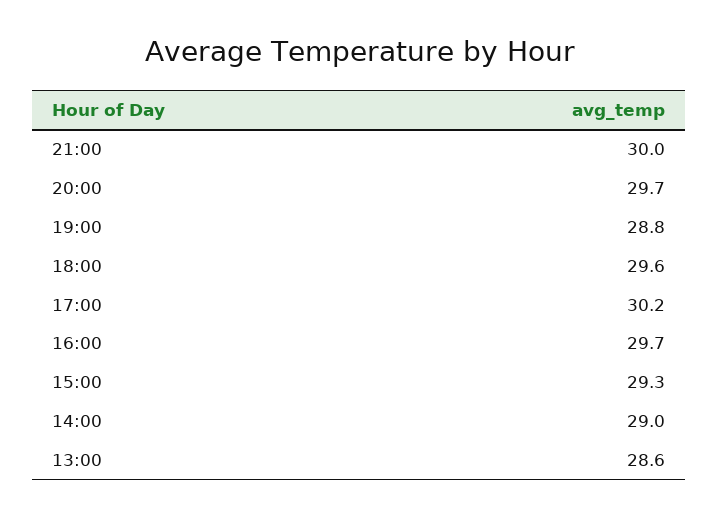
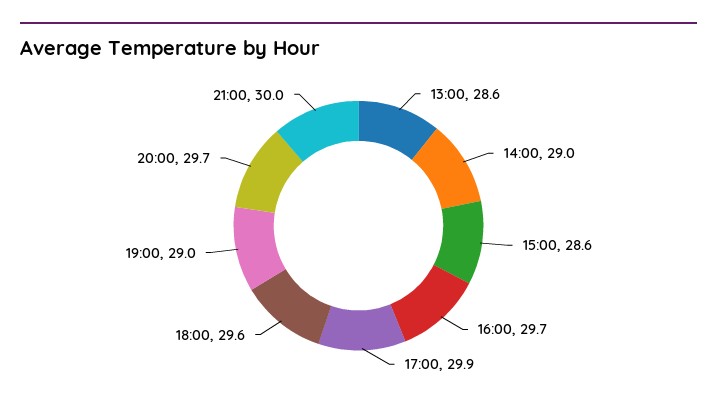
19:00: 28.8 -> 29
17:00: 30.2 -> 29.9
15:00: 29.3 -> 28.6

